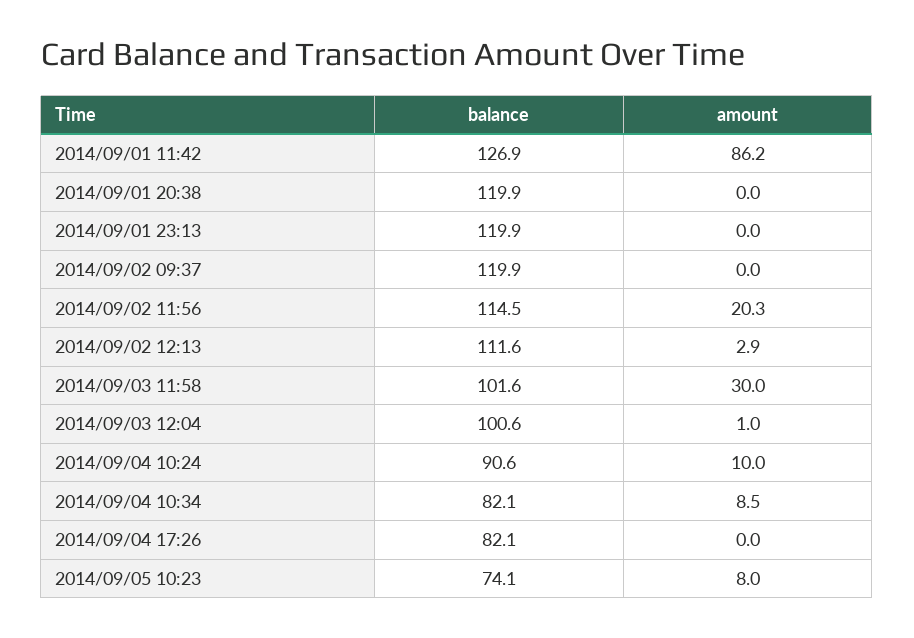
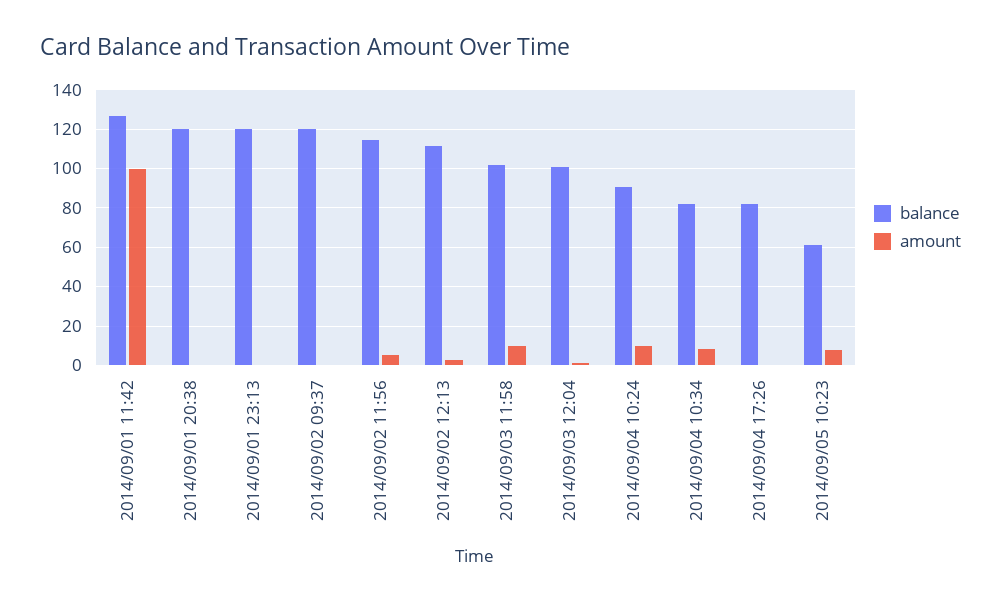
amount, 2014/09/01 11:42: 86.2 -> 100
amount, 2014/09/02 11:56: 20.3 -> 5
amount, 2014/09/03 11:58: 30 -> 10
balance, 2014/09/05 10:23: 74.1 -> 60

